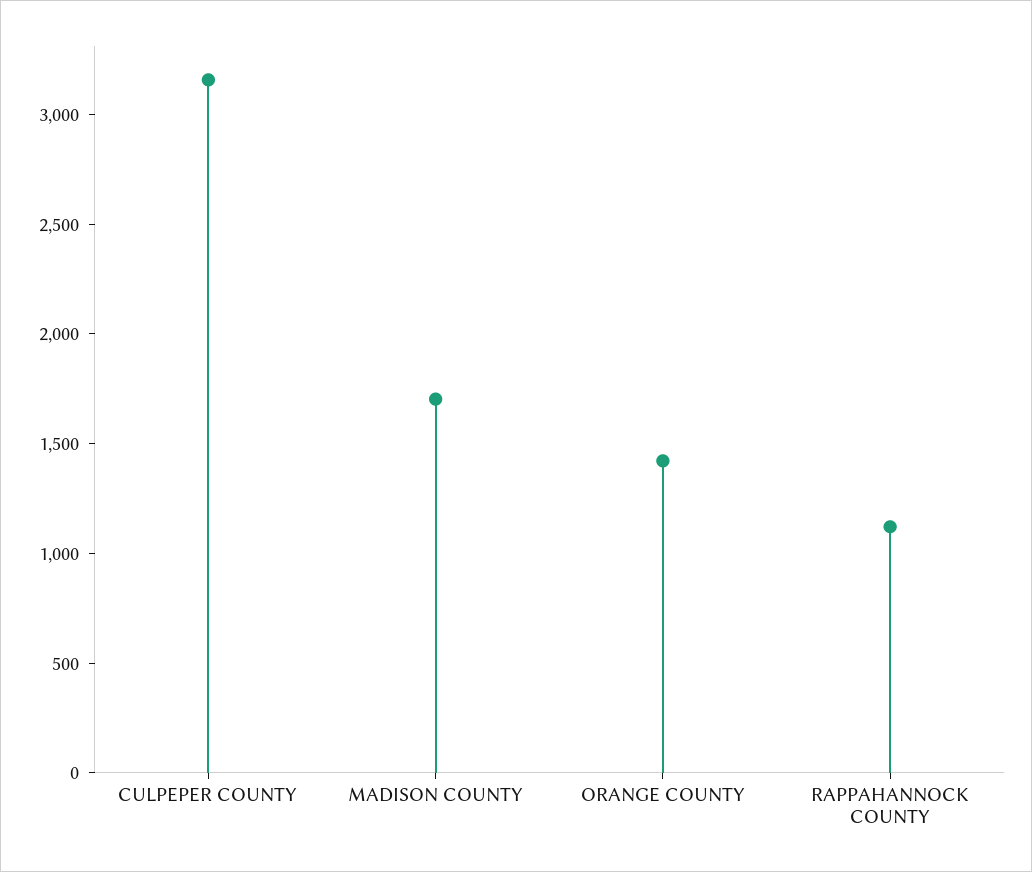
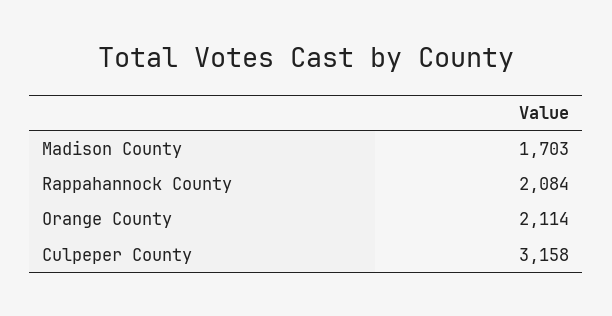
ORANGE COUNTY: 1400 -> 2114
RAPPAHANNOCK COUNTY: 1100 -> 2084

